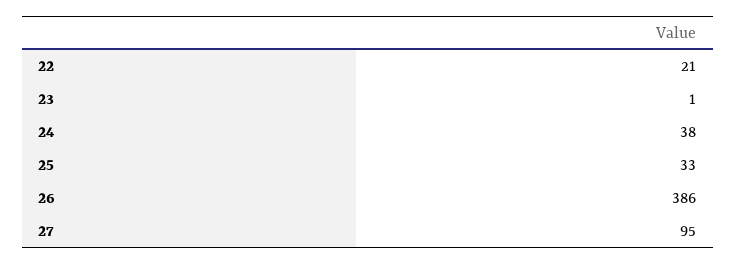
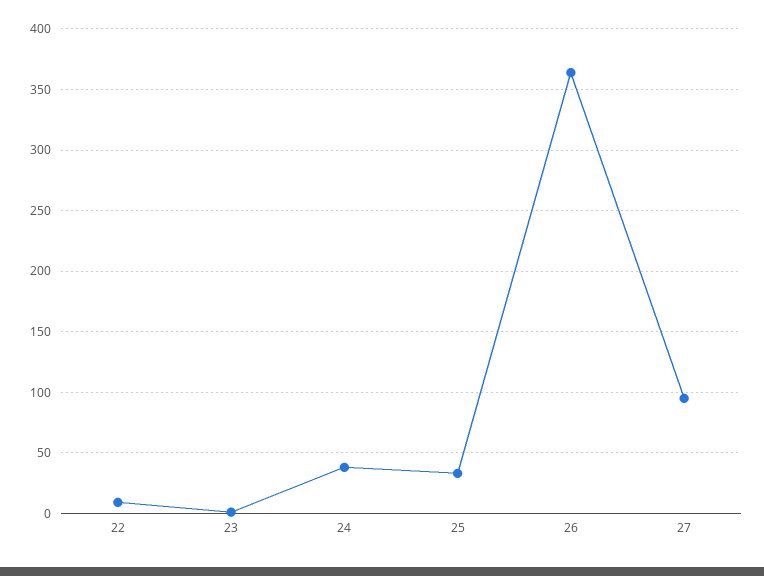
22: 21 -> 10
26: 386 -> 365

